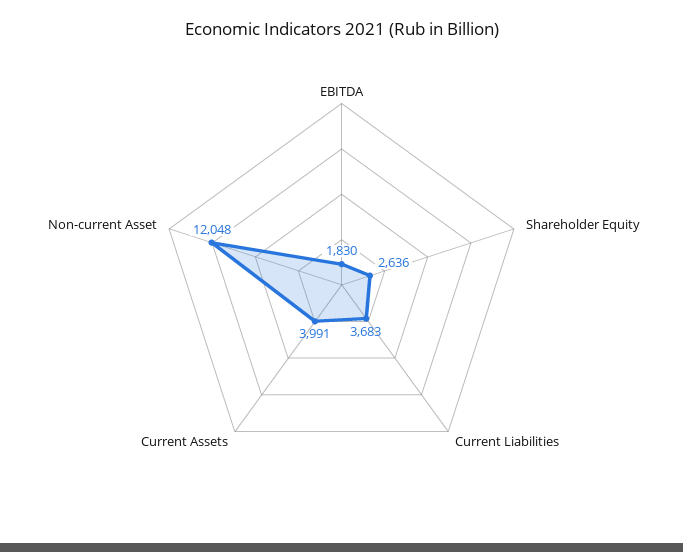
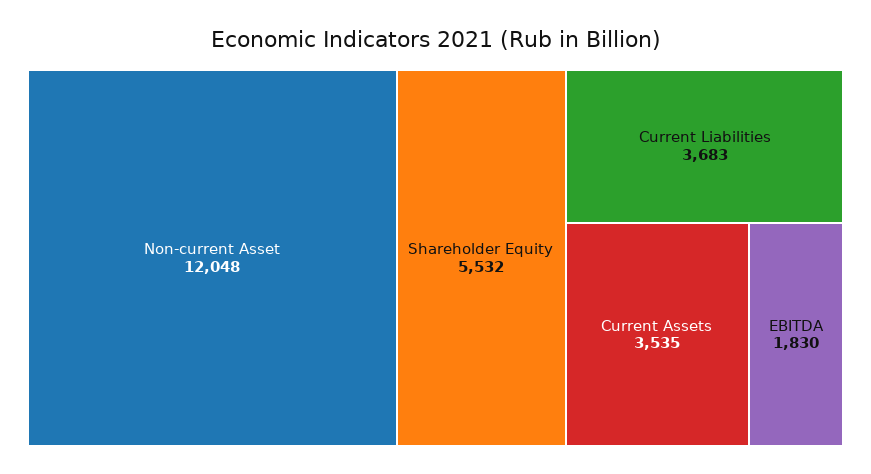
Shareholder Equity: 2636 -> 5532
Current Assets: 3991 -> 3535

